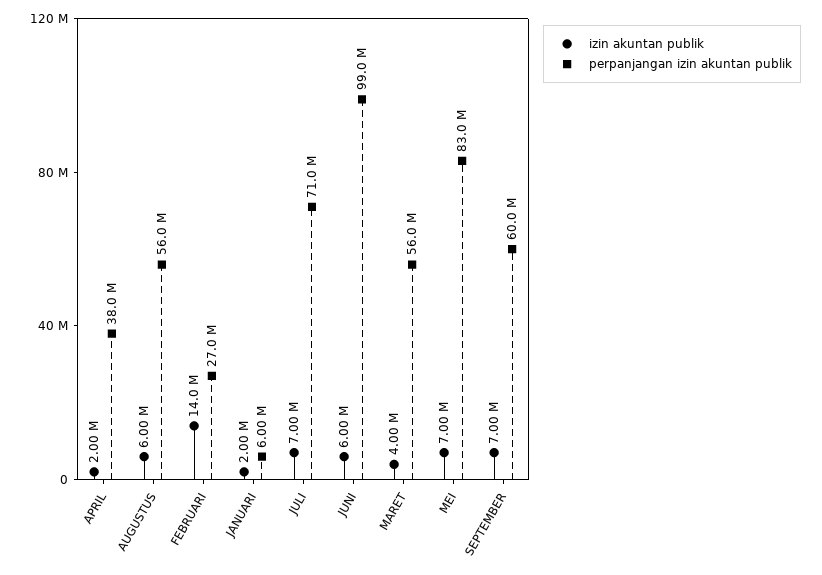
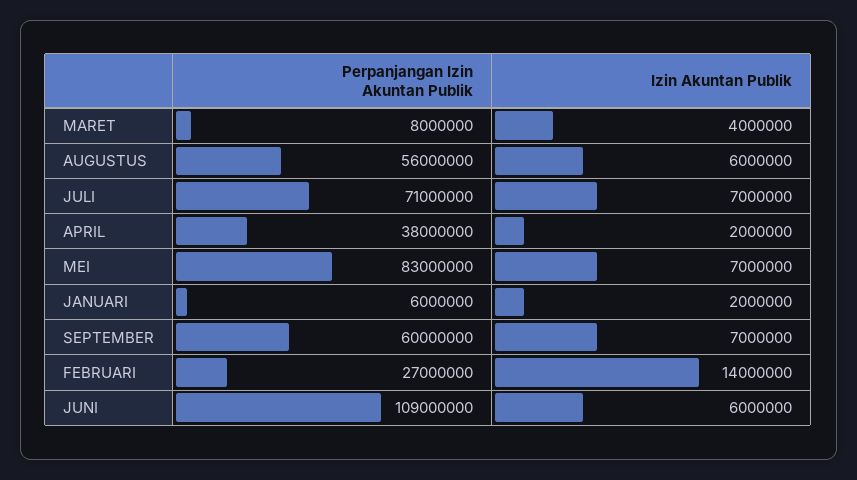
perpanjangan izin akuntan publik, JUNI: 99000000 -> 109000000
perpanjangan izin akuntan publik, MARET: 56000000 -> 8000000

